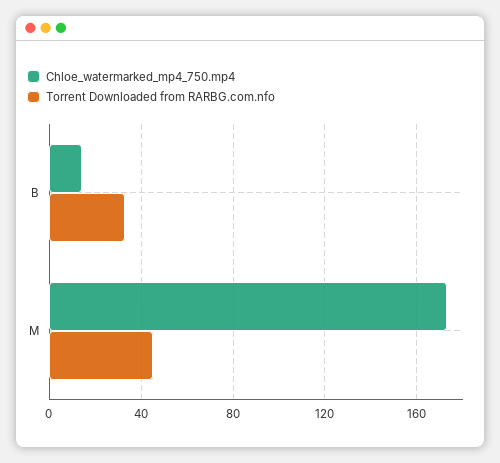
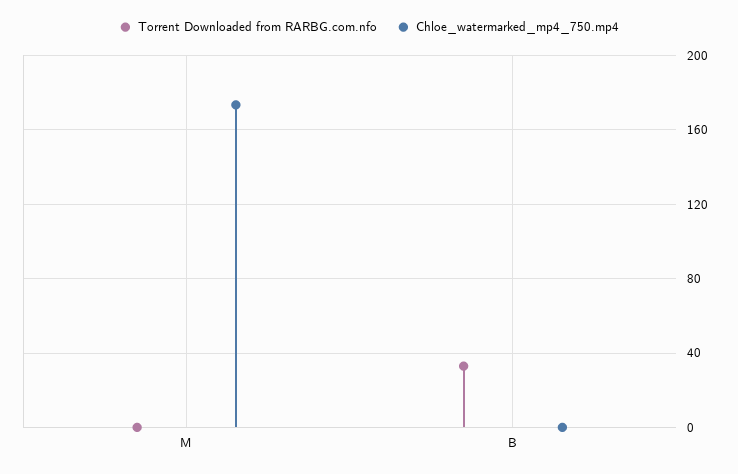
Chloe_watermarked_mp4_750.mp4, B: 15 -> 0
Torrent Downloaded from RARBG.com.nfo, M: 45 -> 0

